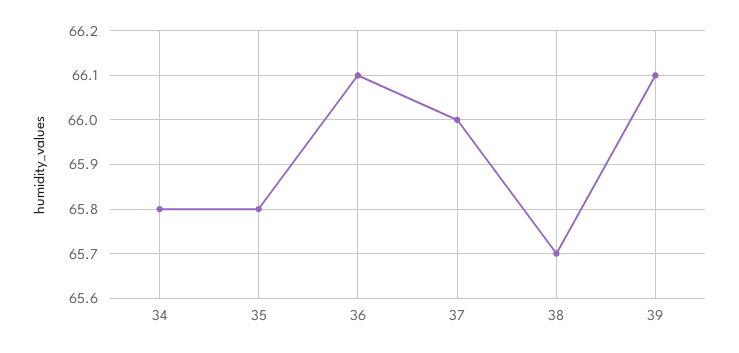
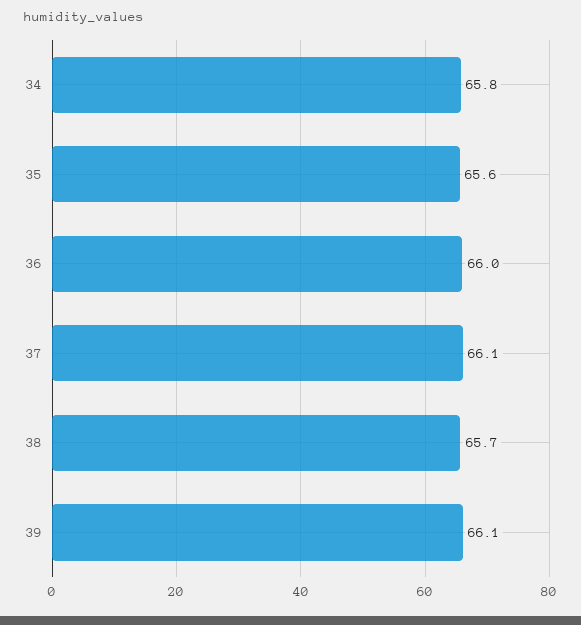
35: 65.8 -> 65.6
36: 66.1 -> 66
37: 66 -> 66.1

